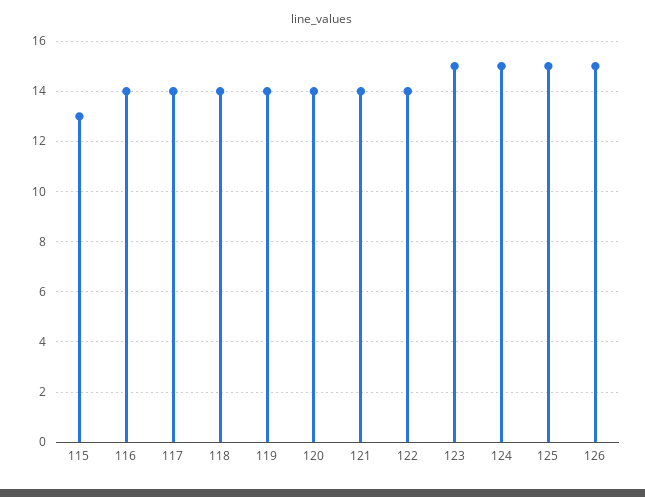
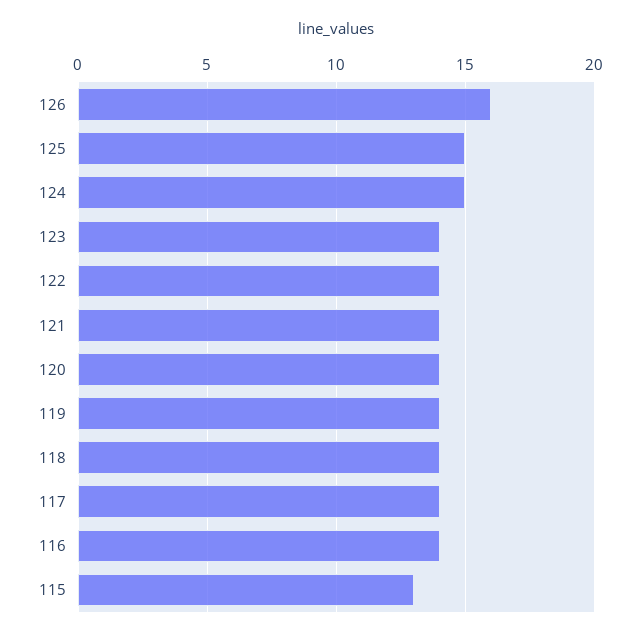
123: 15 -> 14
126: 15 -> 16

